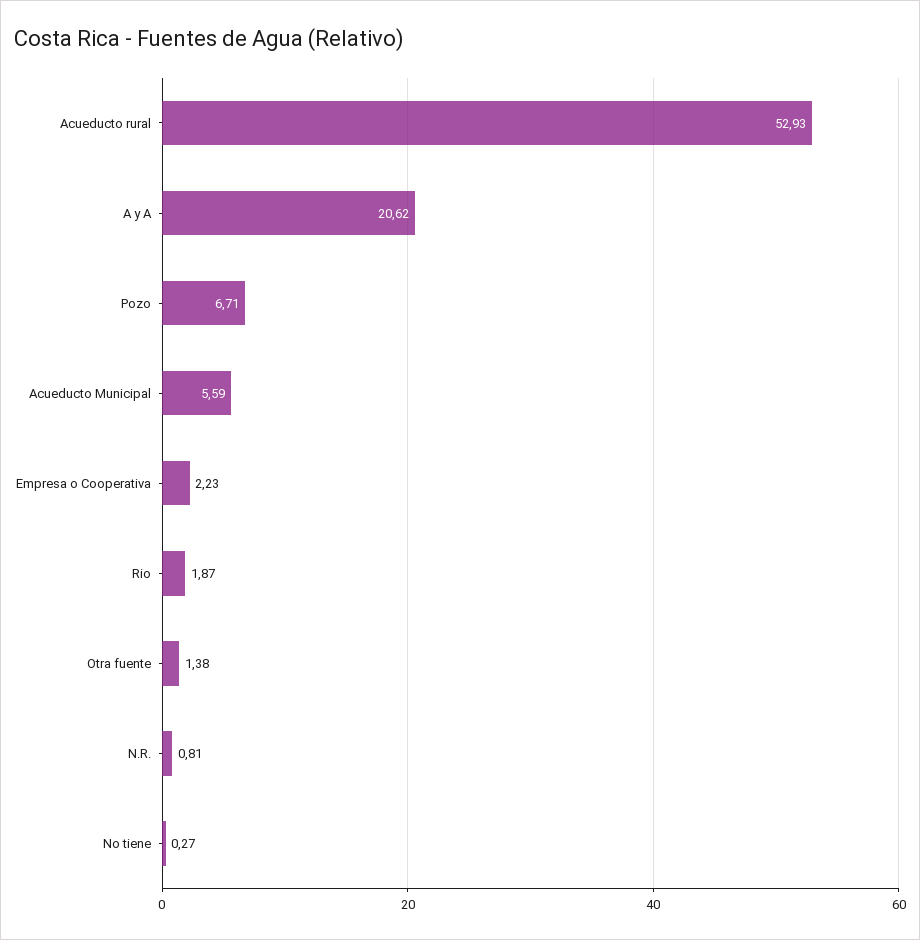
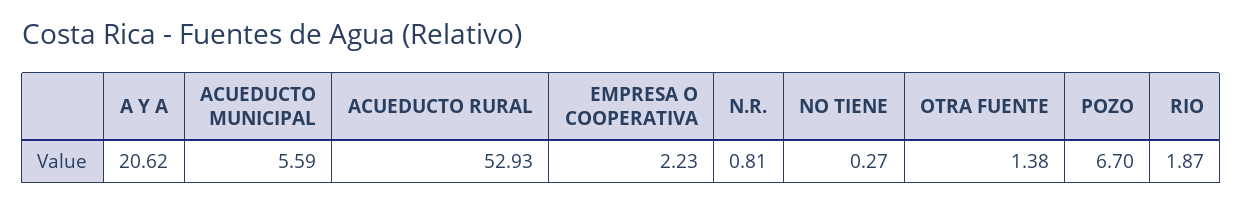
Pozo: 6.71 -> 6.7

